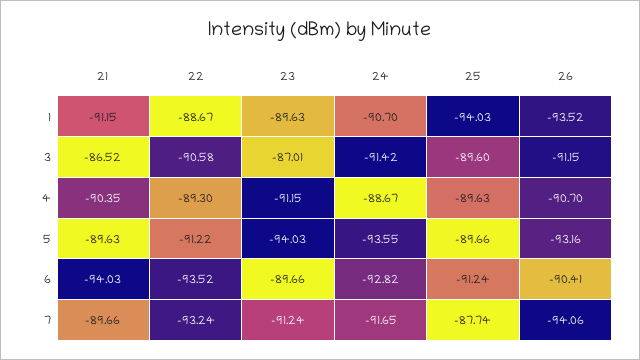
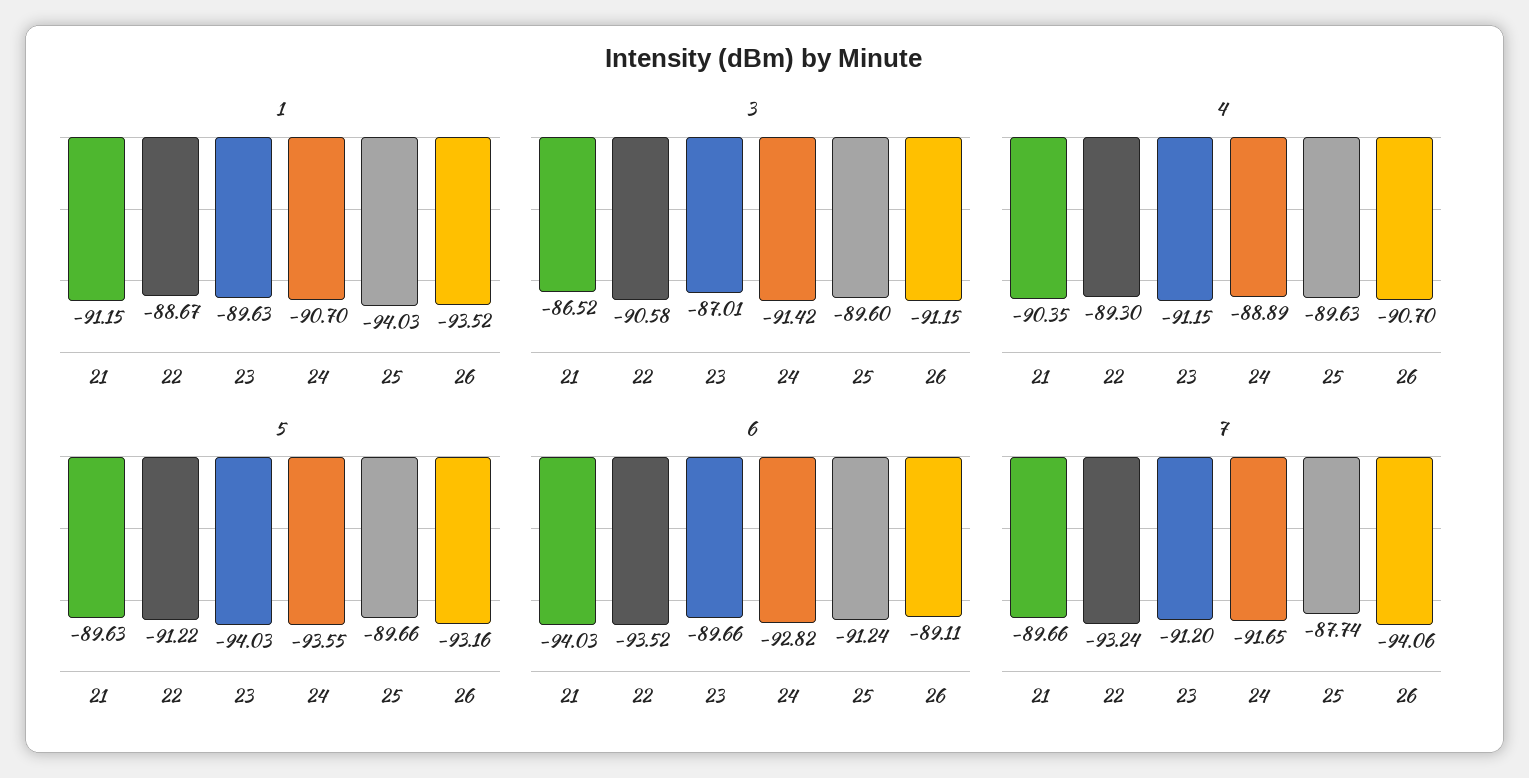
4, 24: -88.67 -> -88.89
6, 26: -90.41 -> -89.11
7, 23: -91.24 -> -91.2

